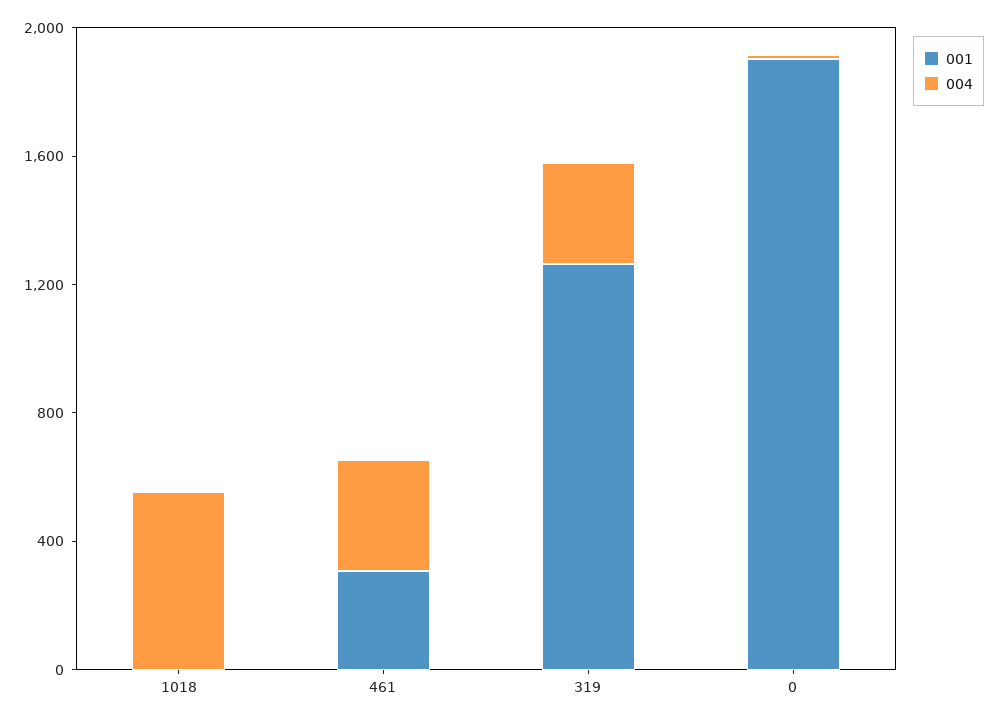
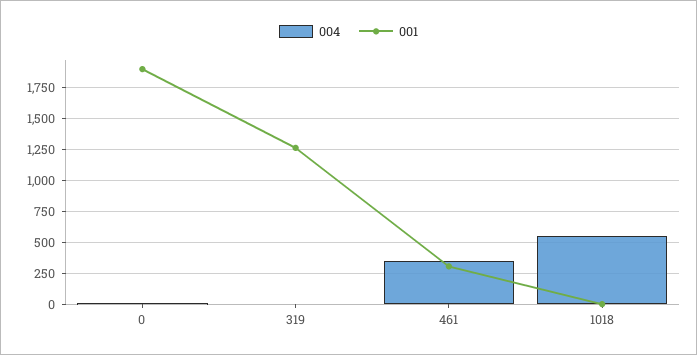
004, 319: 300 -> 0

